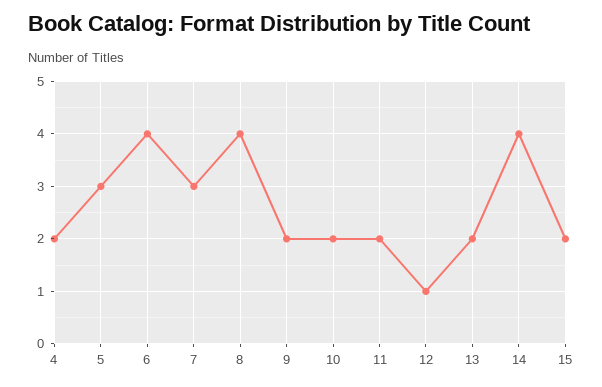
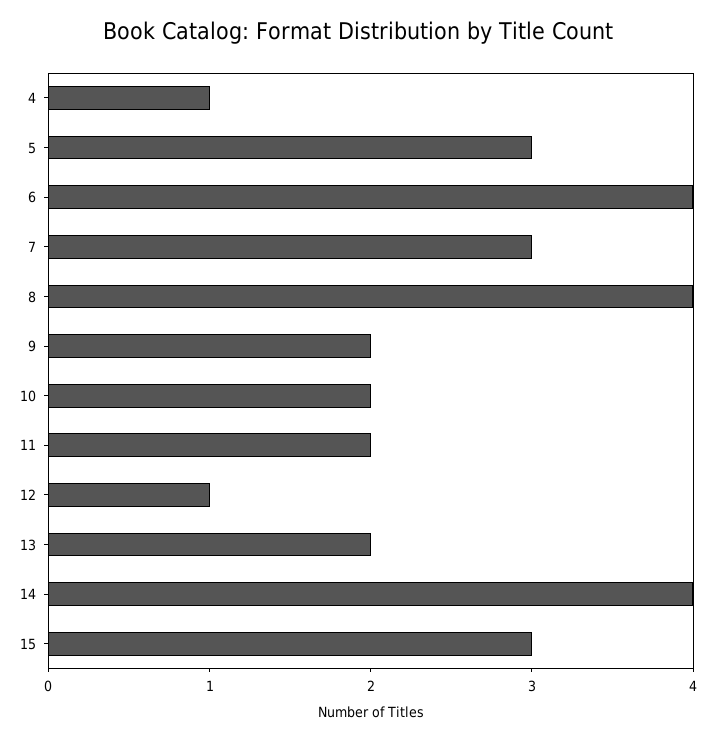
4: 2 -> 1
15: 2 -> 3

